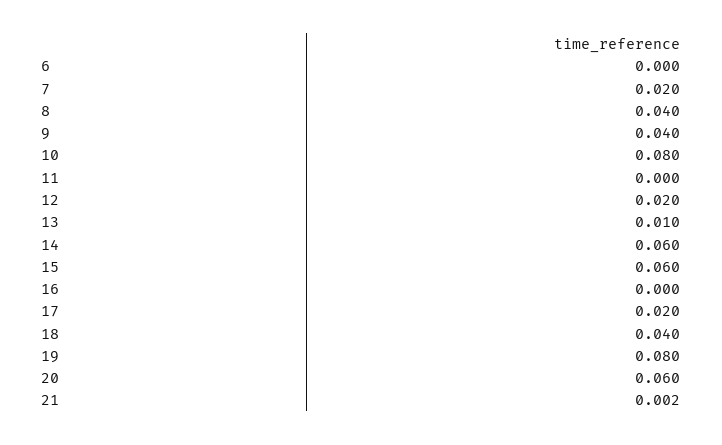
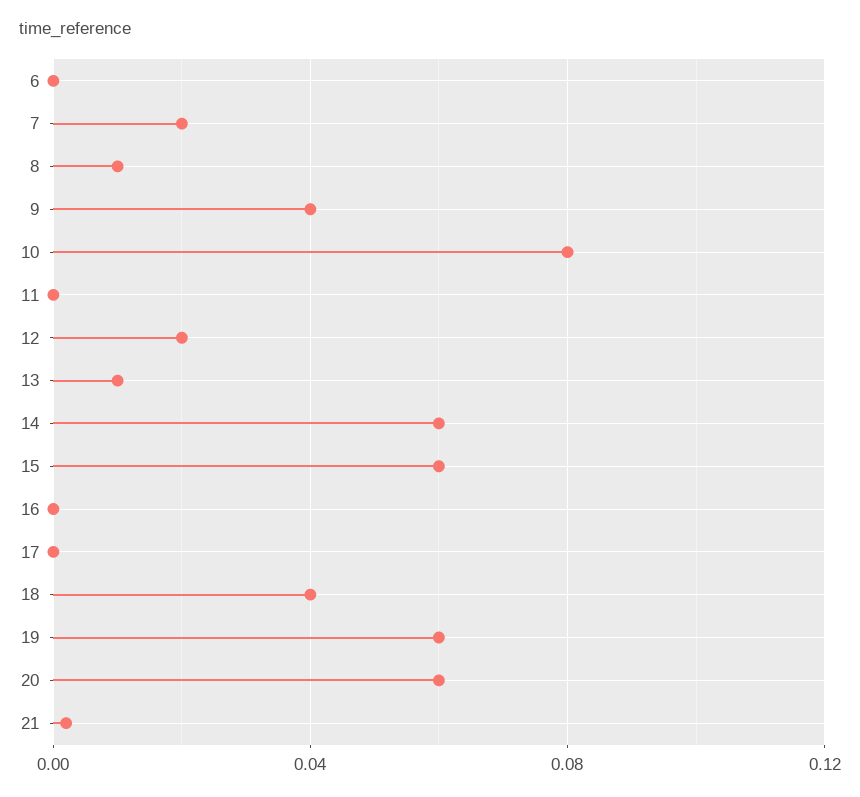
8: 0.04 -> 0.01
17: 0.02 -> 0
19: 0.08 -> 0.06

